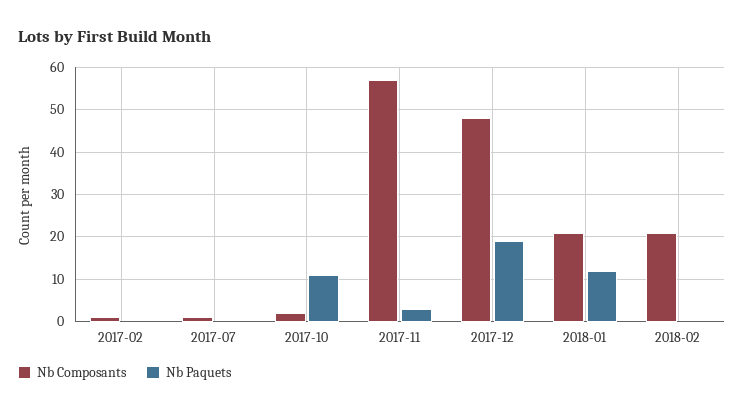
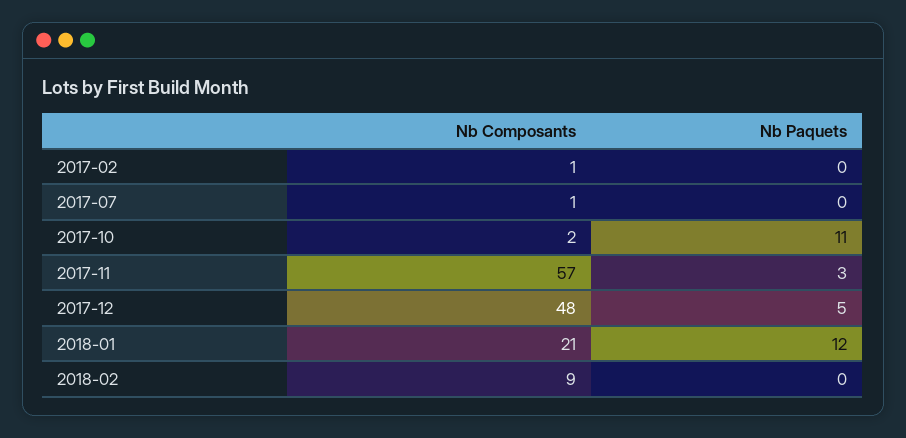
Nb Paquets, 2017-12: 20 -> 5
Nb Composants, 2018-02: 20 -> 9

